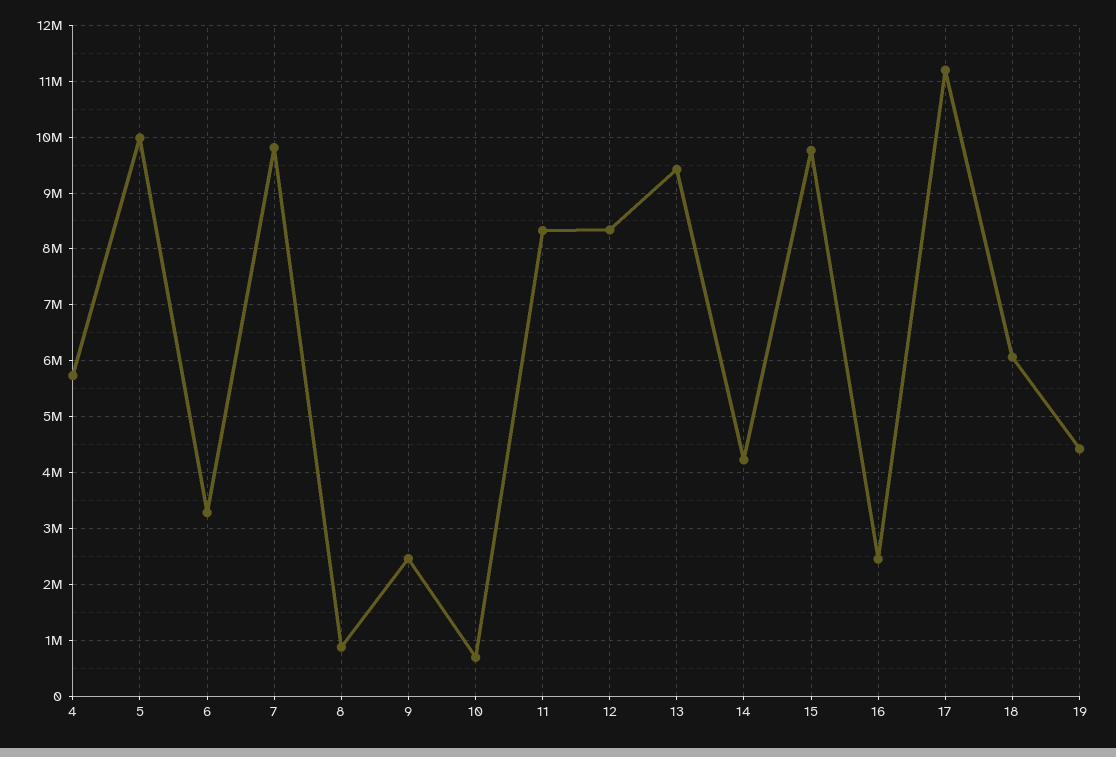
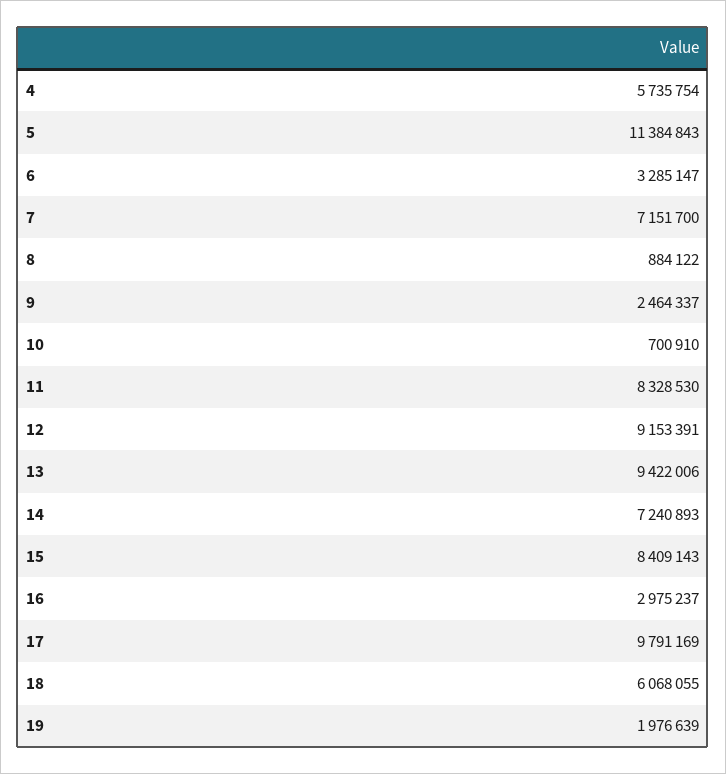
5: 10000000 -> 11384843
7: 9800000 -> 7151700
12: 8400000 -> 9153391
14: 4200000 -> 7240893
15: 9800000 -> 8409143
16: 2400000 -> 2975237
17: 11200000 -> 9791169
19: 4400000 -> 1976639

